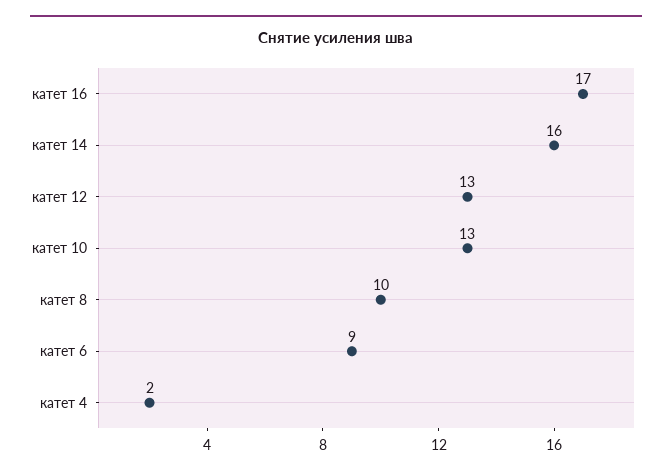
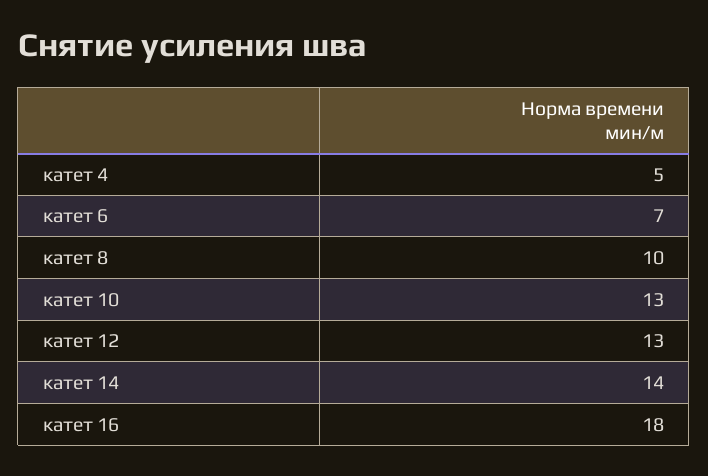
катет 16: 17 -> 18
катет 14: 16 -> 14
катет 6: 9 -> 7
катет 4: 2 -> 5

